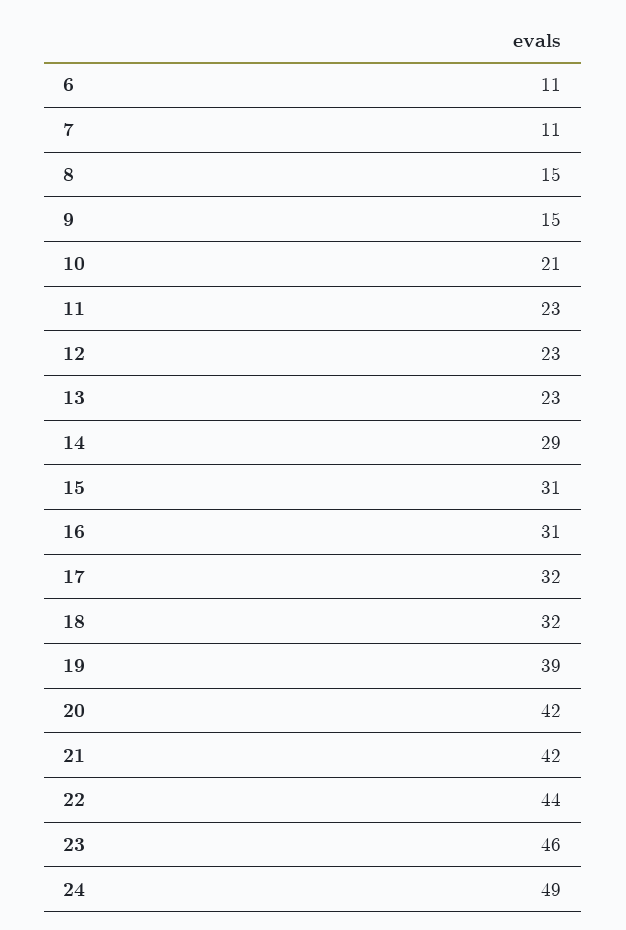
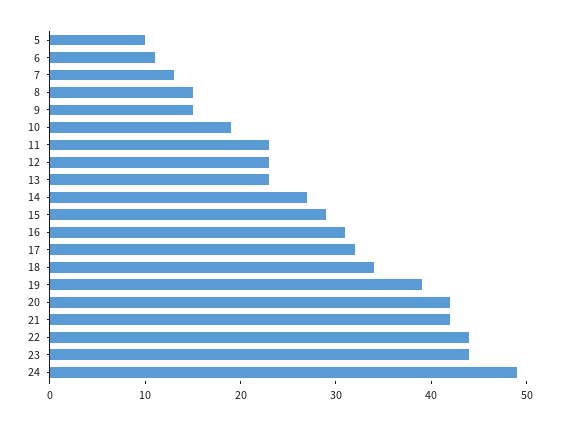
7: 11 -> 13
10: 21 -> 19
14: 29 -> 27
15: 31 -> 29
18: 32 -> 34
23: 46 -> 44
5: none -> 10

